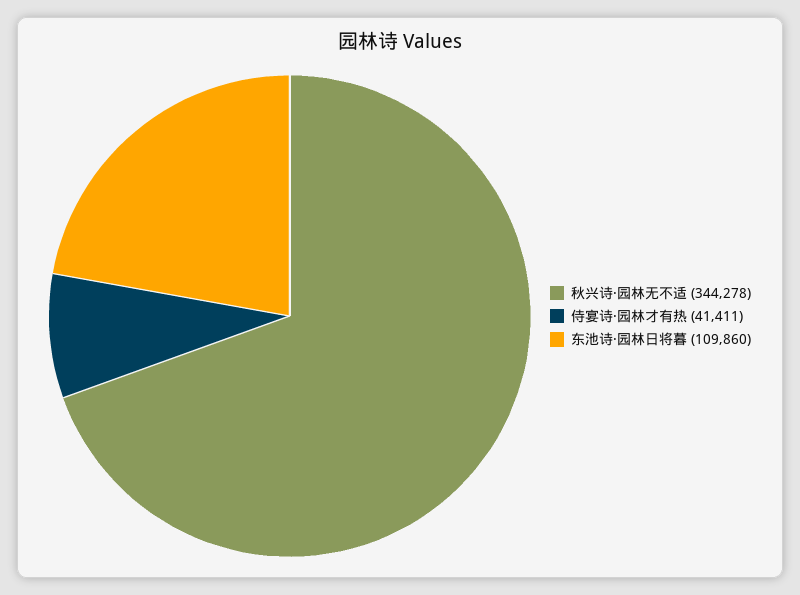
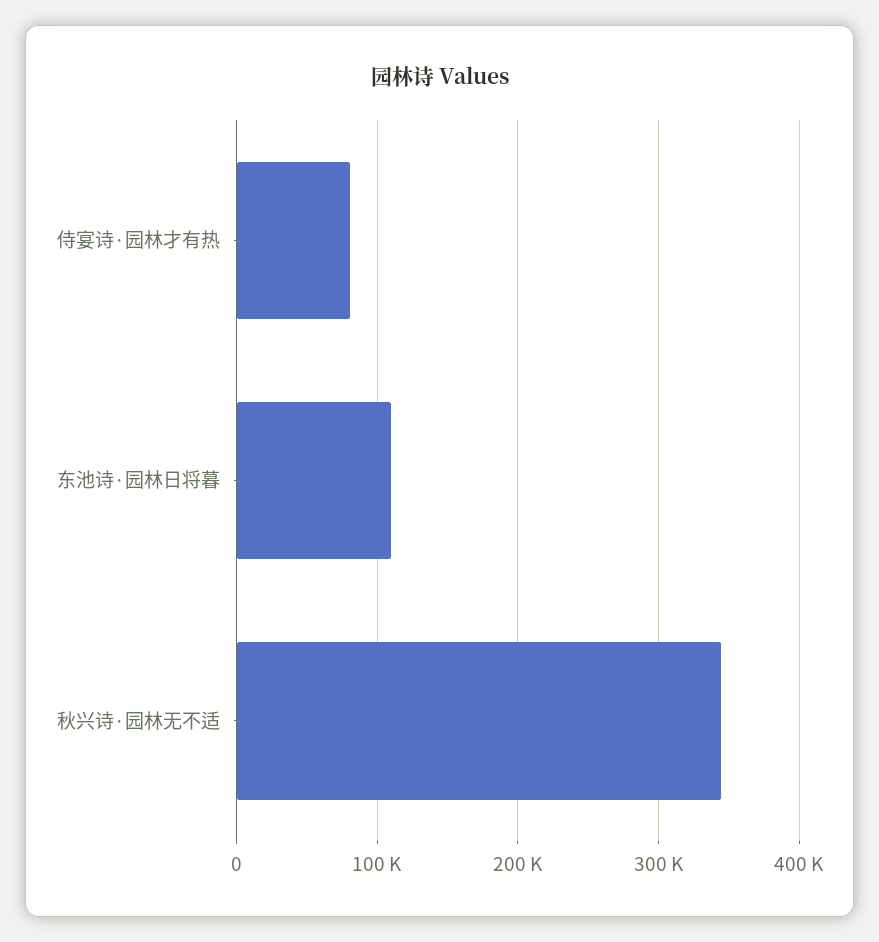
侍宴诗·园林才有热: 41411 -> 80000

